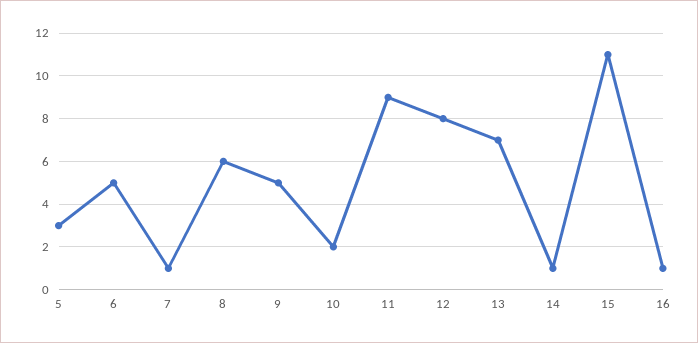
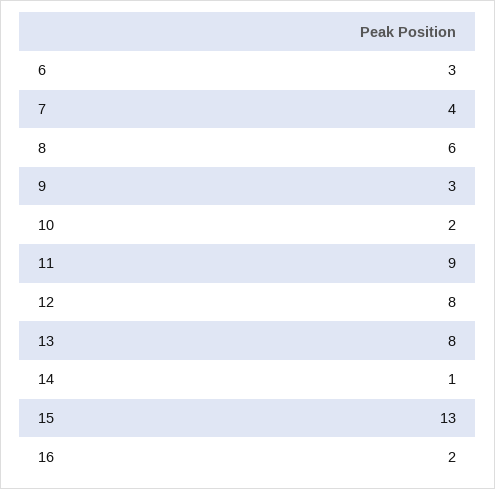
5: 3 -> none
6: 5 -> 3
7: 1 -> 4
9: 5 -> 3
13: 7 -> 8
15: 11 -> 13
16: 1 -> 2

